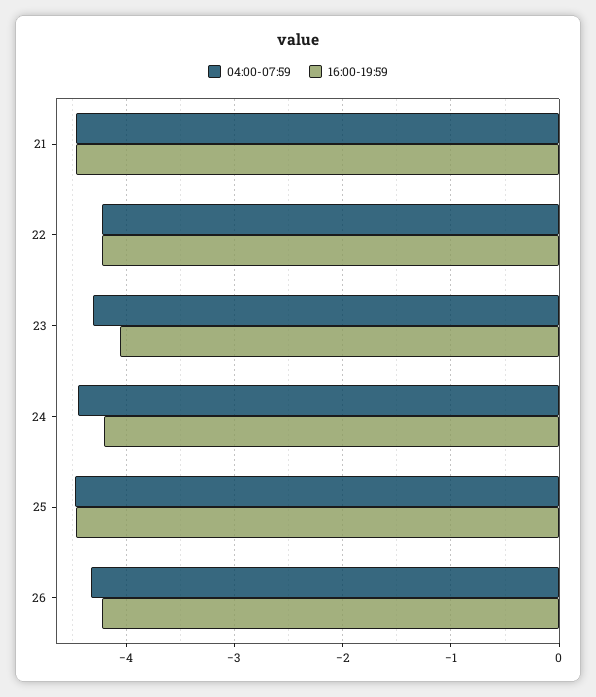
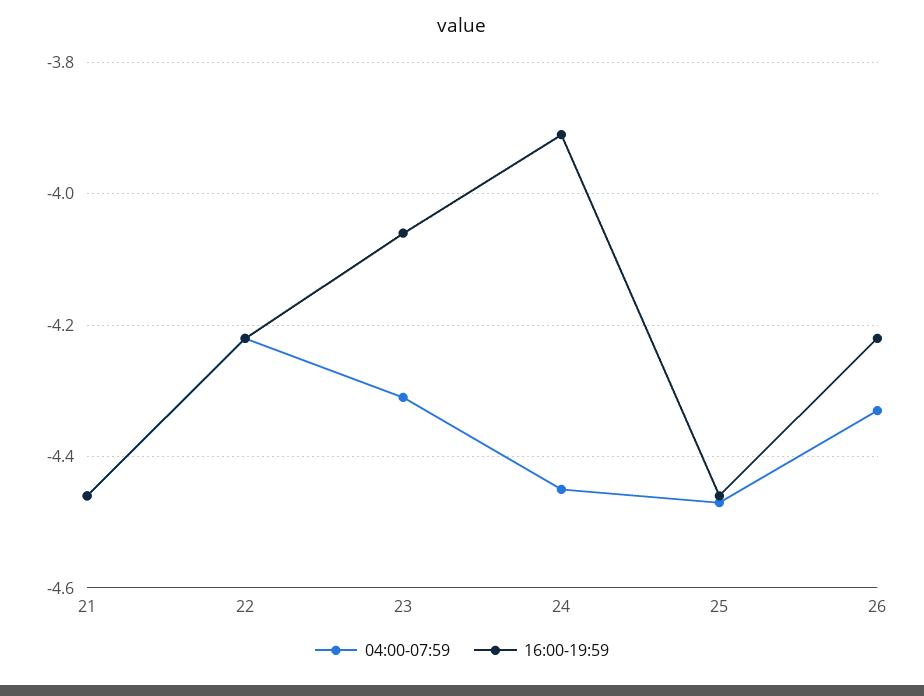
16:00-19:59, 24: -4.2 -> -3.9

